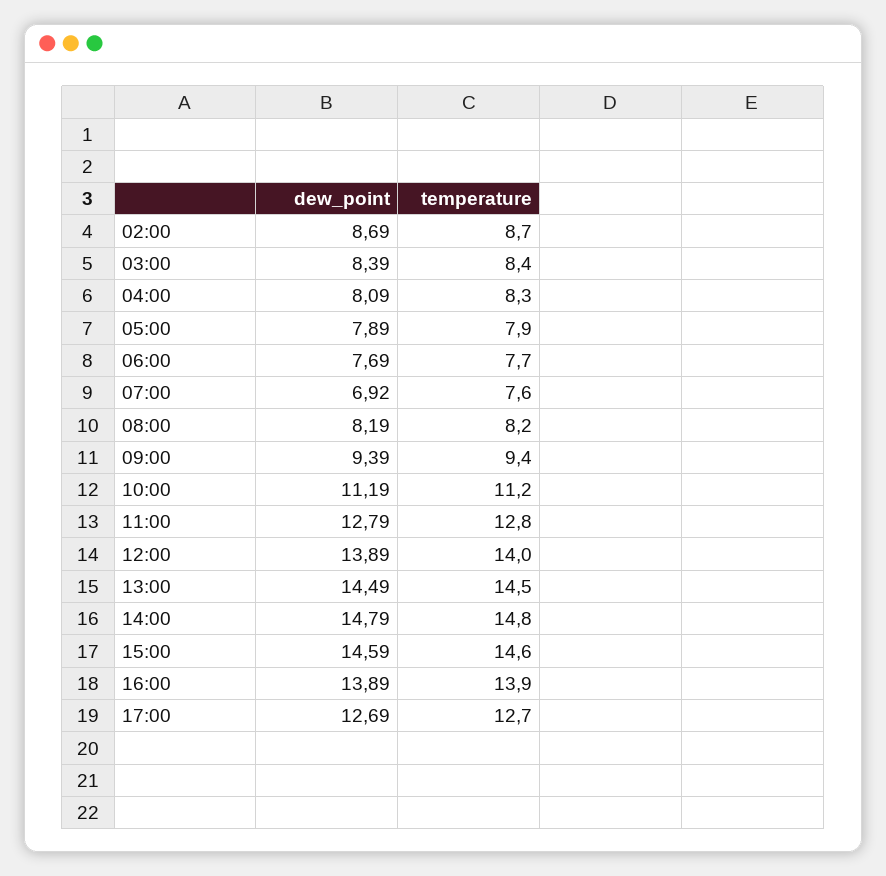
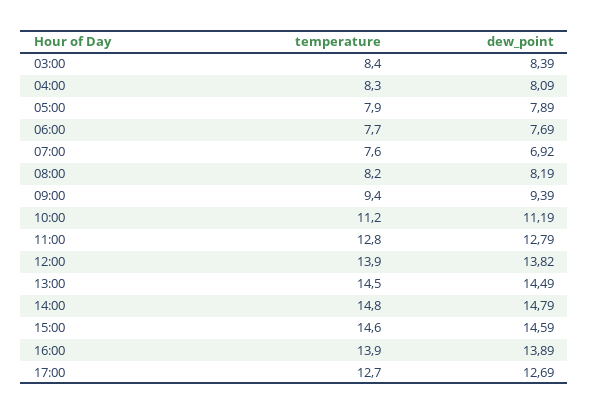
dew_point, 02:00: 8.69 -> none
temperature, 02:00: 8.7 -> none
dew_point, 12:00: 13.89 -> 13.82
temperature, 12:00: 14 -> 13.9

